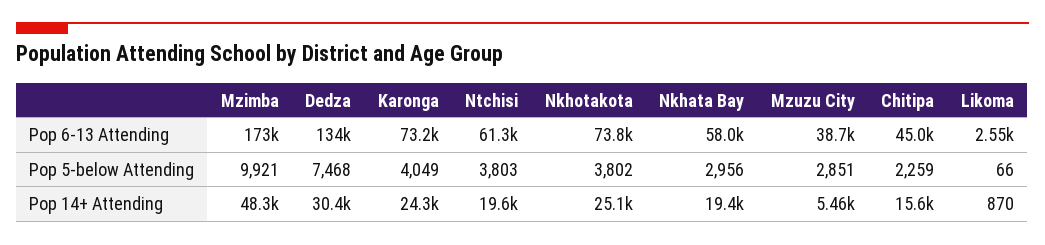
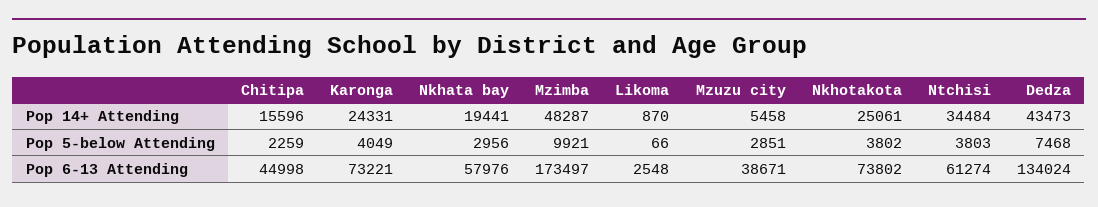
Dedza, Pop 14+ Attending: 30400 -> 43473
Ntchisi, Pop 14+ Attending: 19600 -> 34484

